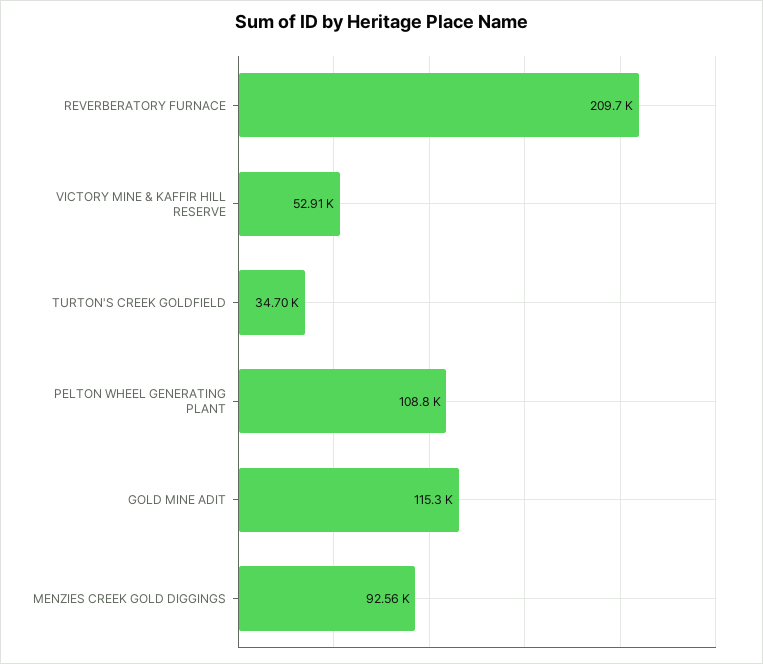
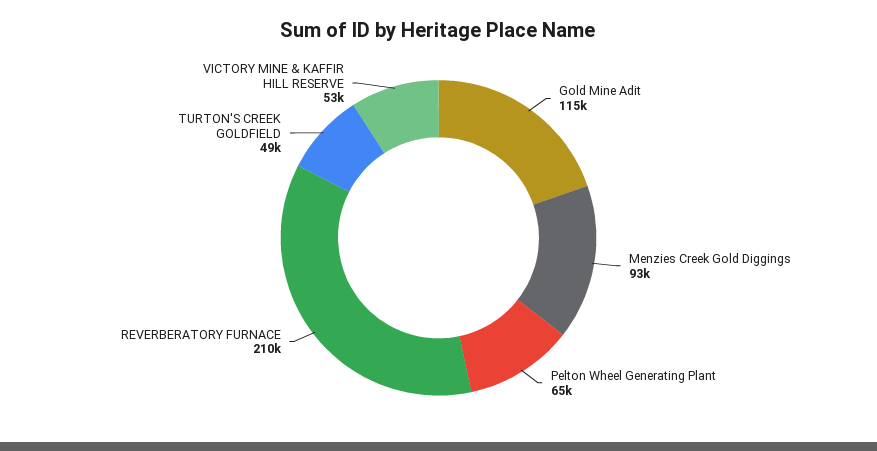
TURTON'S CREEK GOLDFIELD: 34700 -> 49000
PELTON WHEEL GENERATING PLANT: 108800 -> 65000

